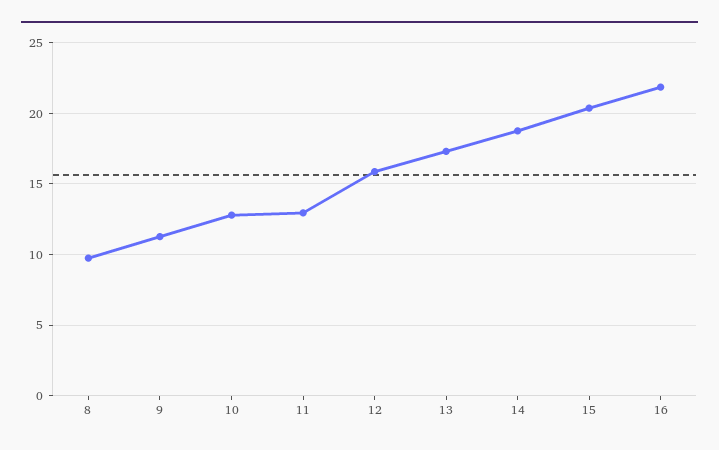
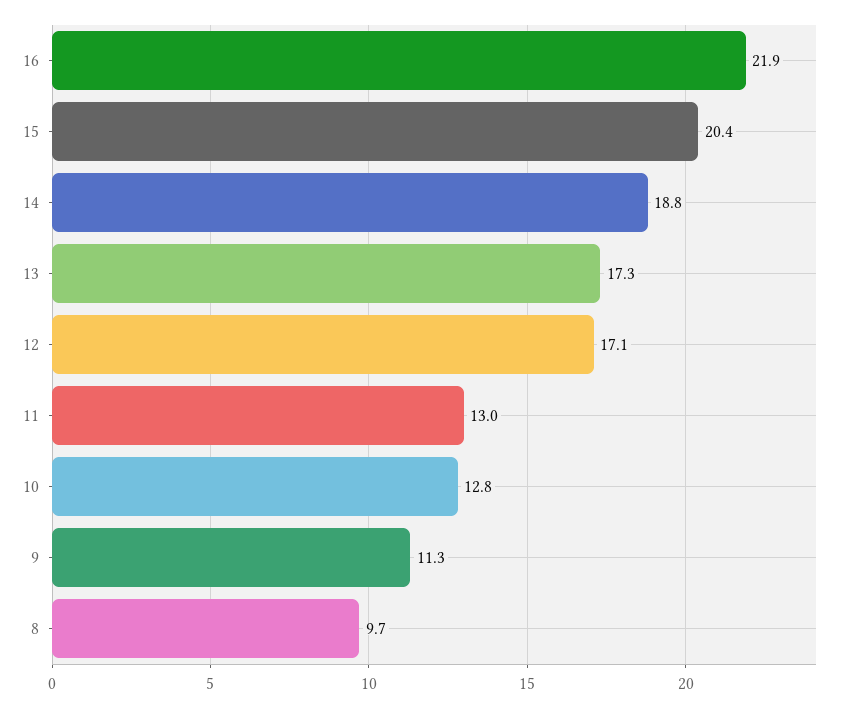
12: 16 -> 17.1

